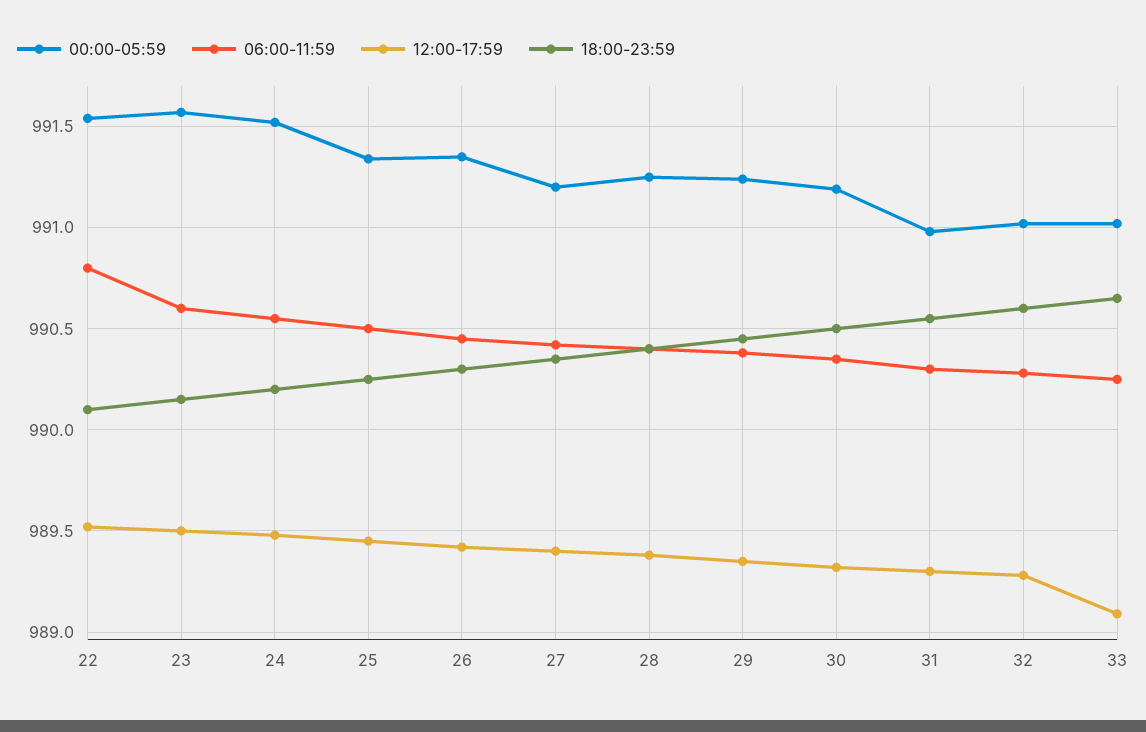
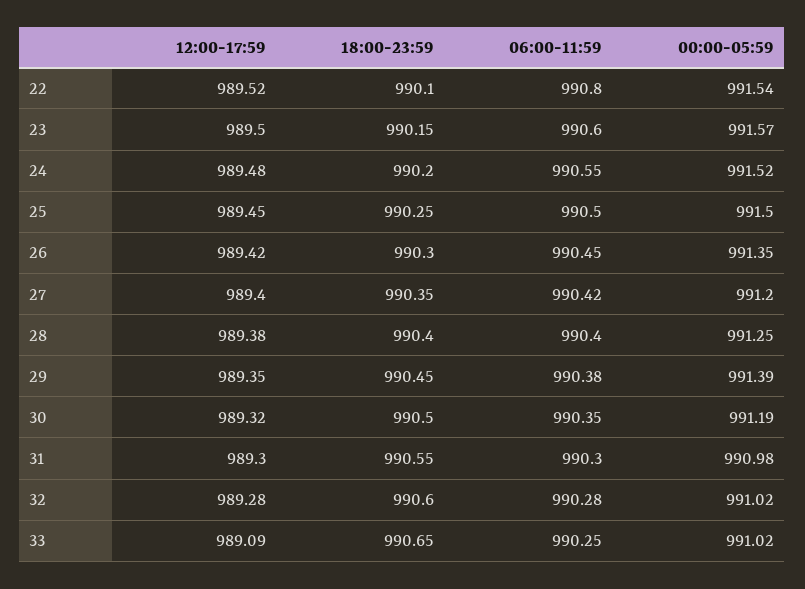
00:00-05:59, 25: 991.35 -> 991.5
00:00-05:59, 29: 991.25 -> 991.39

